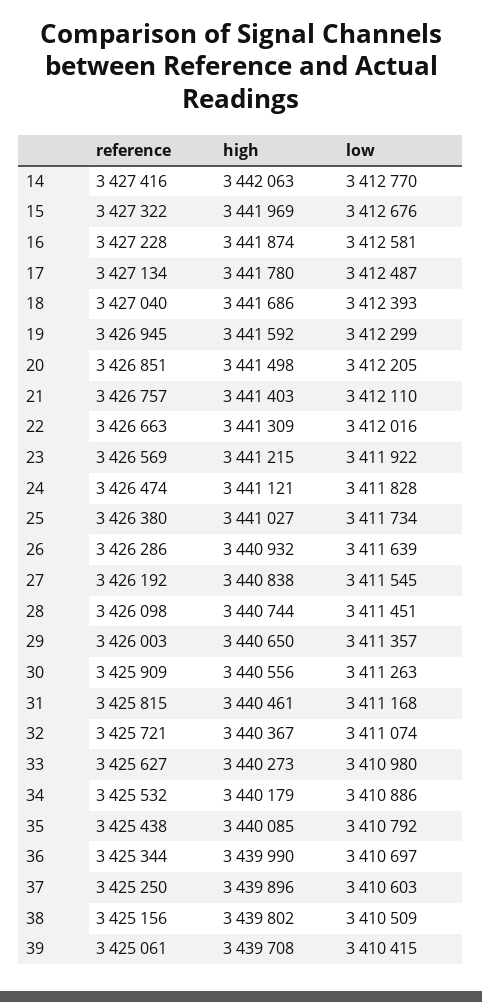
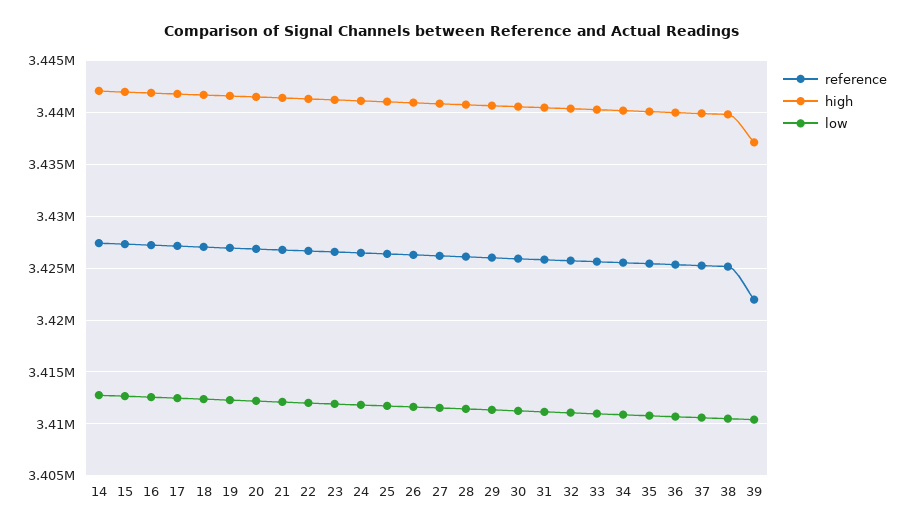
reference, 39: 3425061 -> 3422000
high, 39: 3439708 -> 3437000

